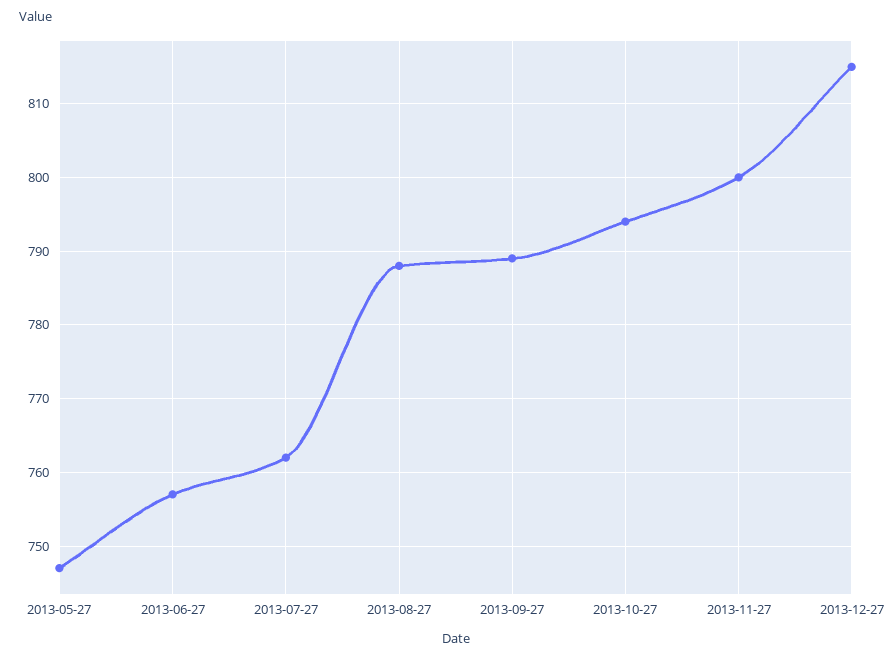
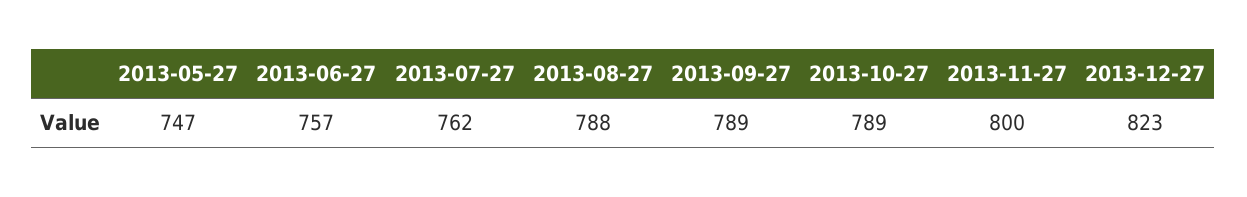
2013-10-27: 794 -> 789
2013-12-27: 815 -> 823

